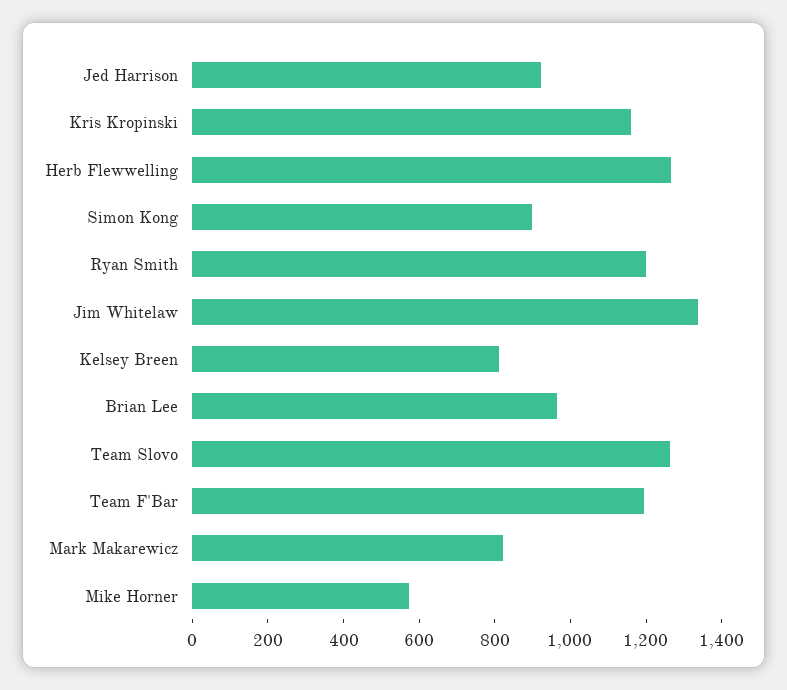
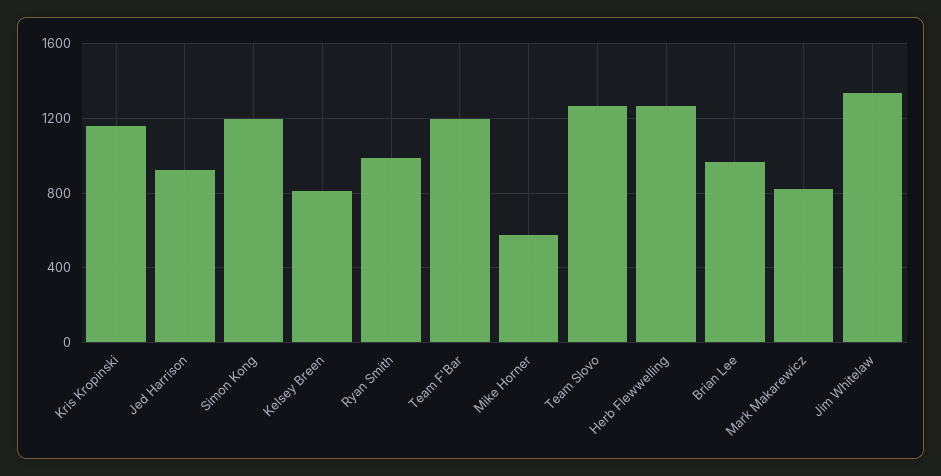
Simon Kong: 900 -> 1200
Ryan Smith: 1200 -> 1000

